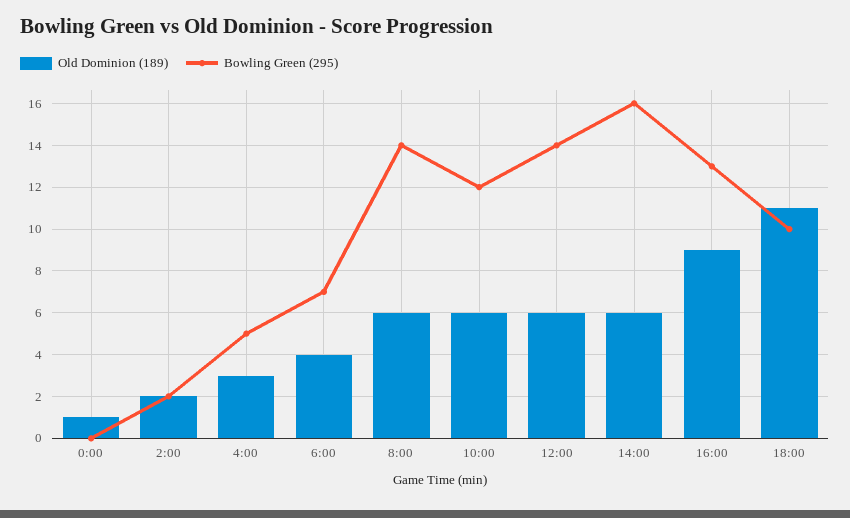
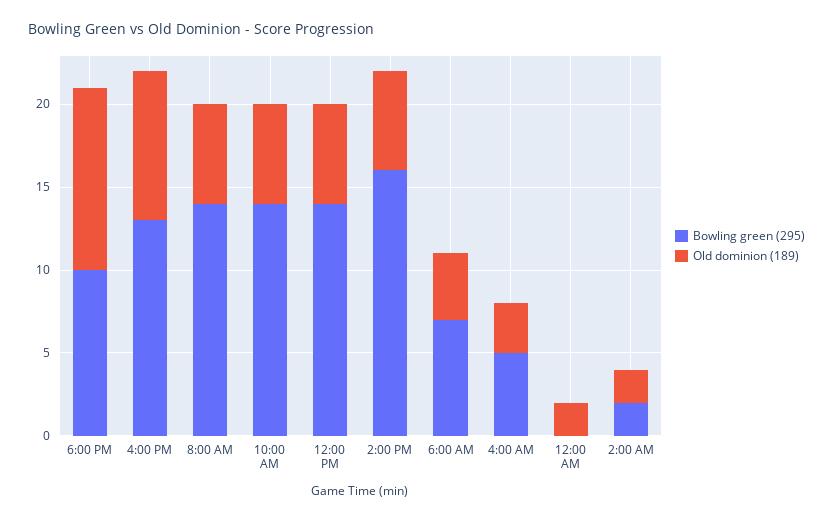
Old Dominion (189), 0:00: 1 -> 2
Bowling Green (295), 10:00: 12 -> 14

